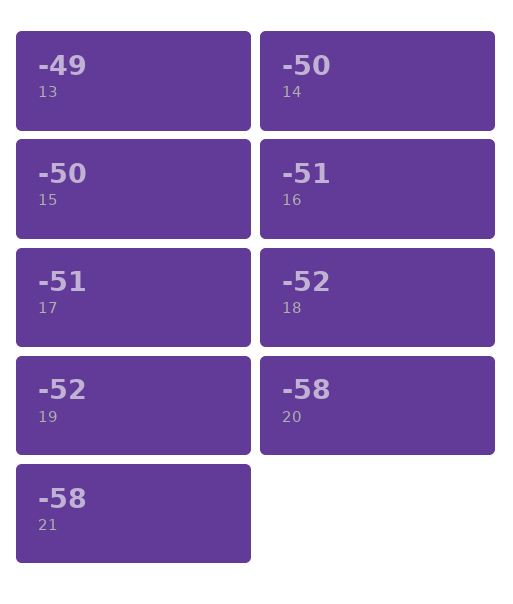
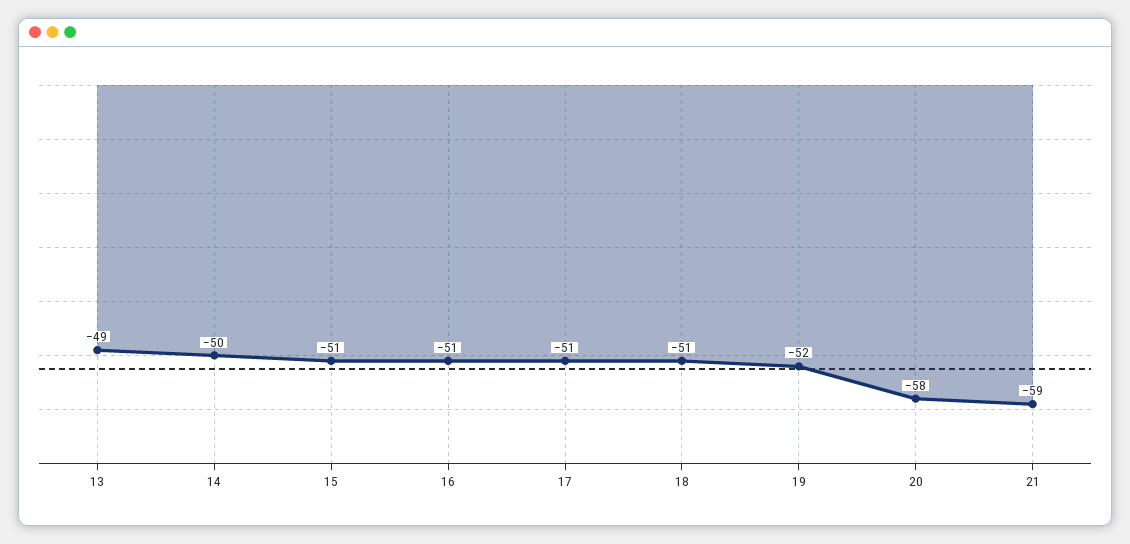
15: -50 -> -51
18: -52 -> -51
21: -58 -> -59

